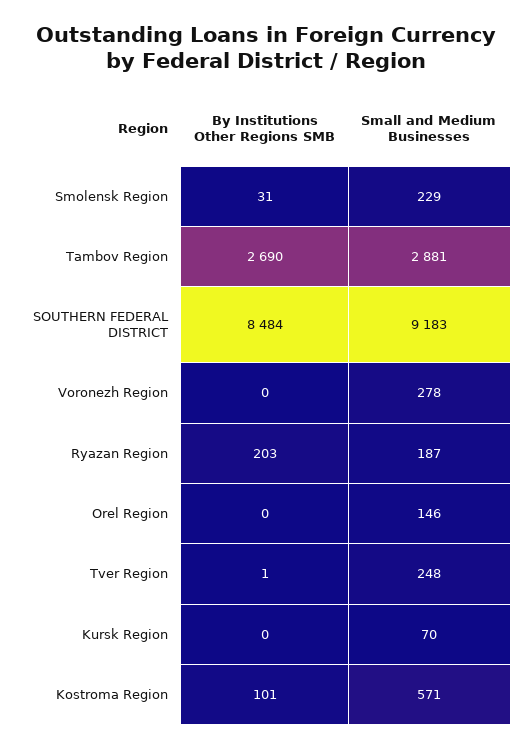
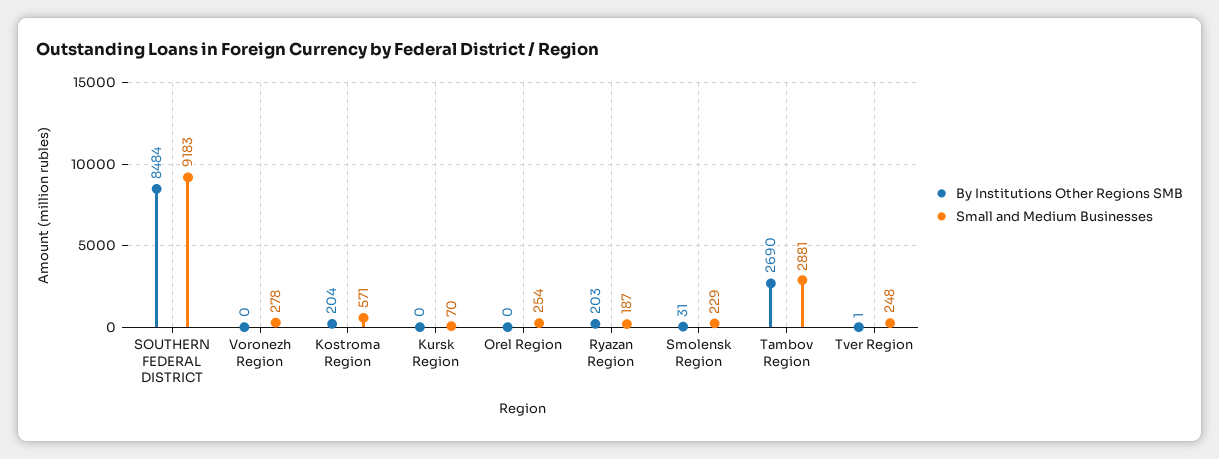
Small and Medium Businesses, Orel Region: 146 -> 254
By Institutions Other Regions SMB, Kostroma Region: 101 -> 204

